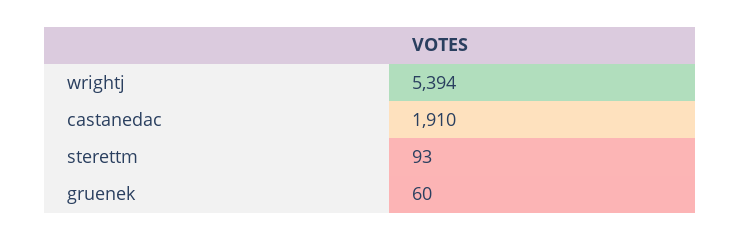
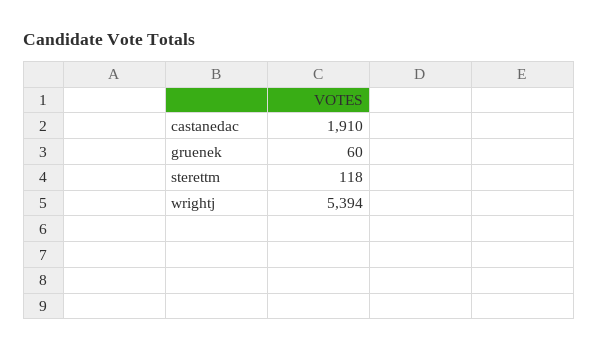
sterettm: 93 -> 118

